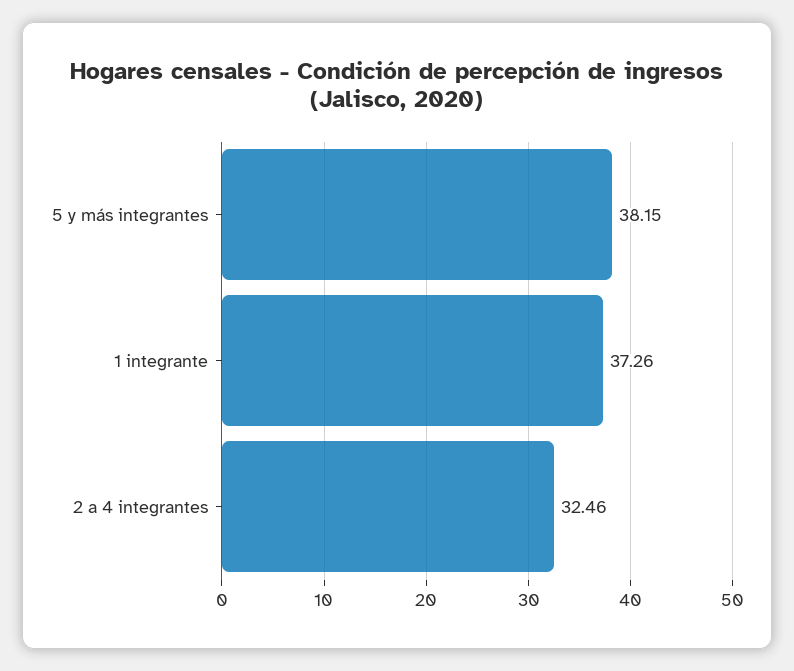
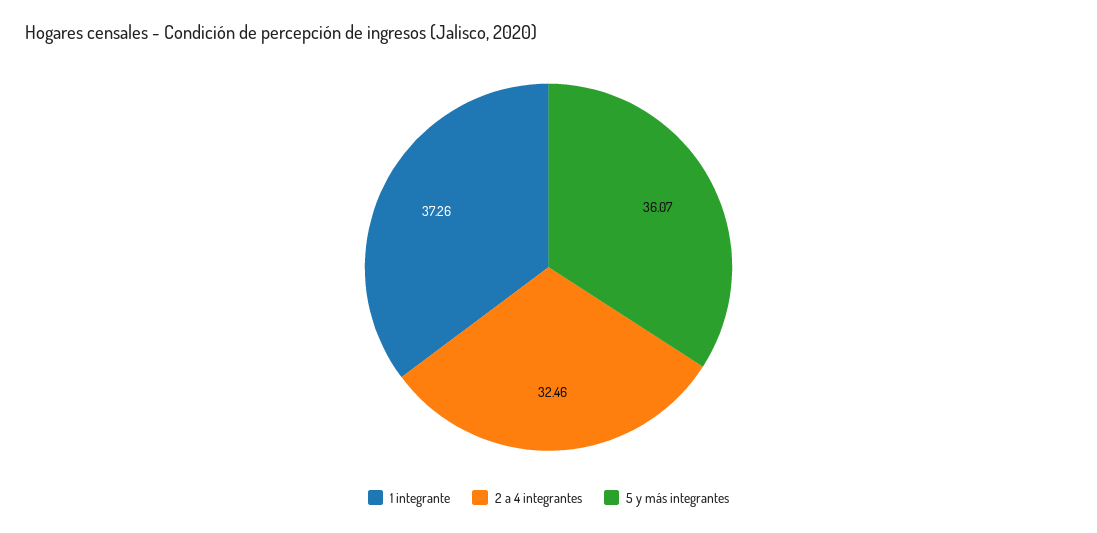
5 y más integrantes: 38.15 -> 36.07

